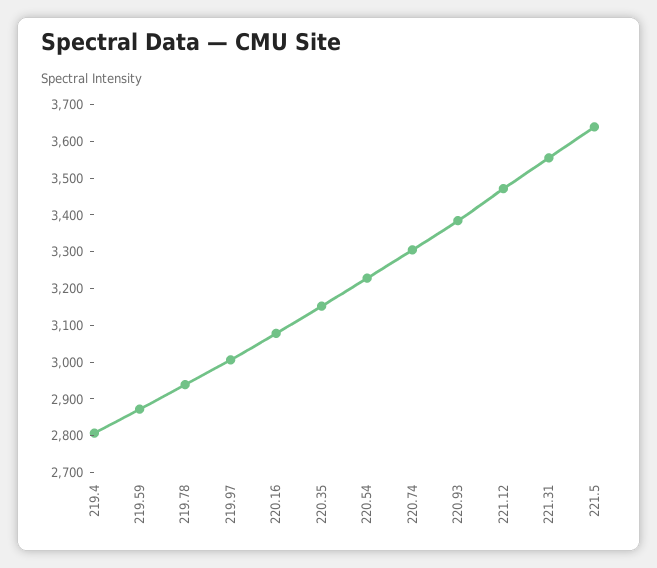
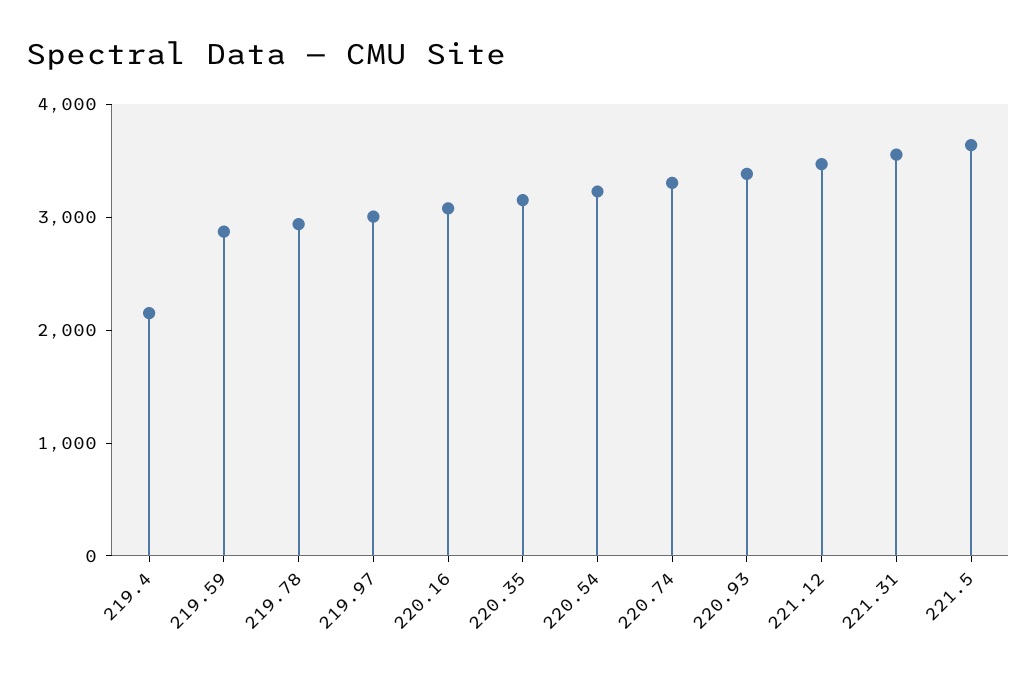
219.4: 2800 -> 2200

